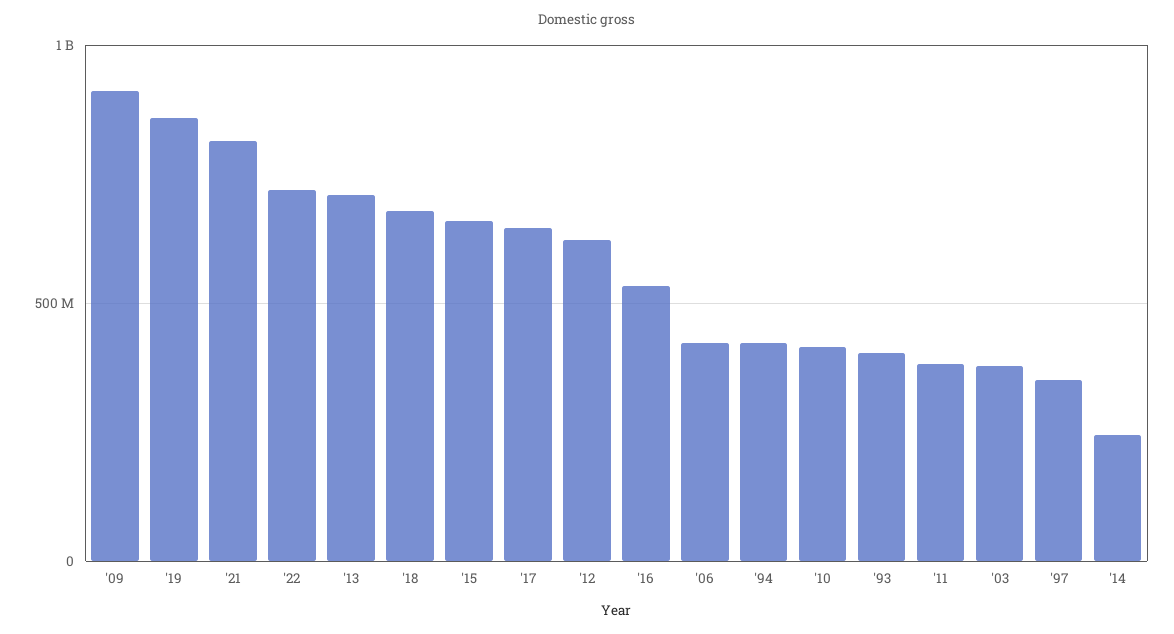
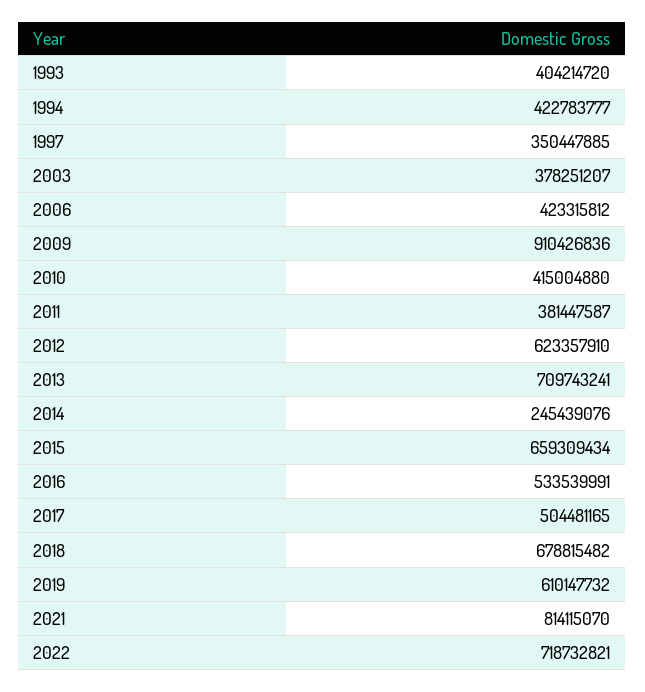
'19: 850000000 -> 610147732
'17: 650000000 -> 504481165

